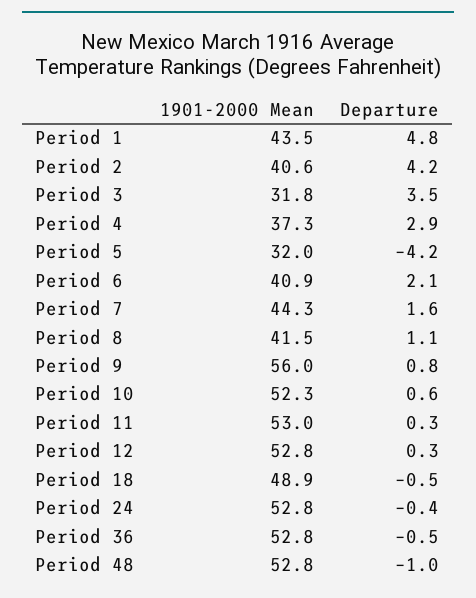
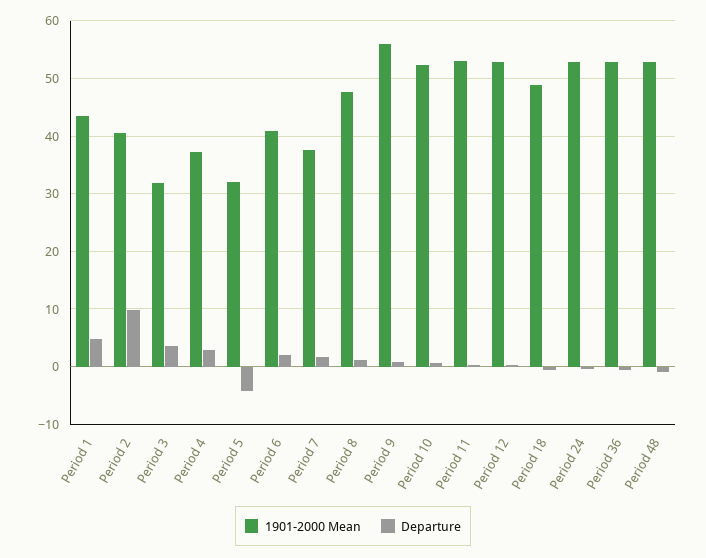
Departure, Period 2: 4.2 -> 10
1901-2000 Mean, Period 7: 44.3 -> 38
1901-2000 Mean, Period 8: 41.5 -> 48

